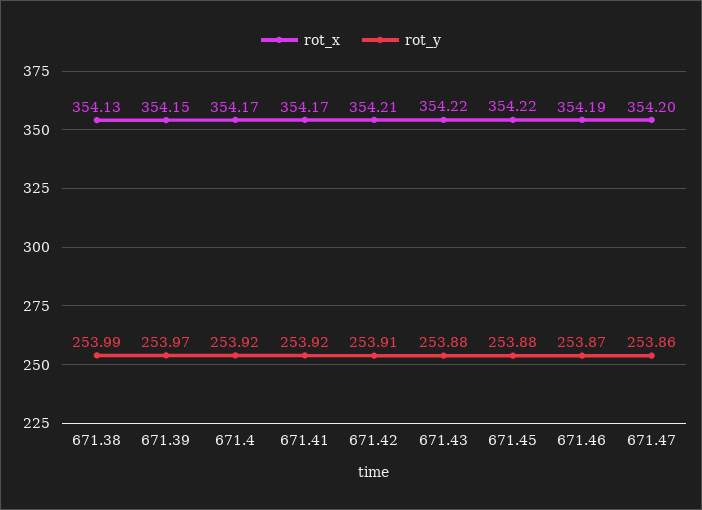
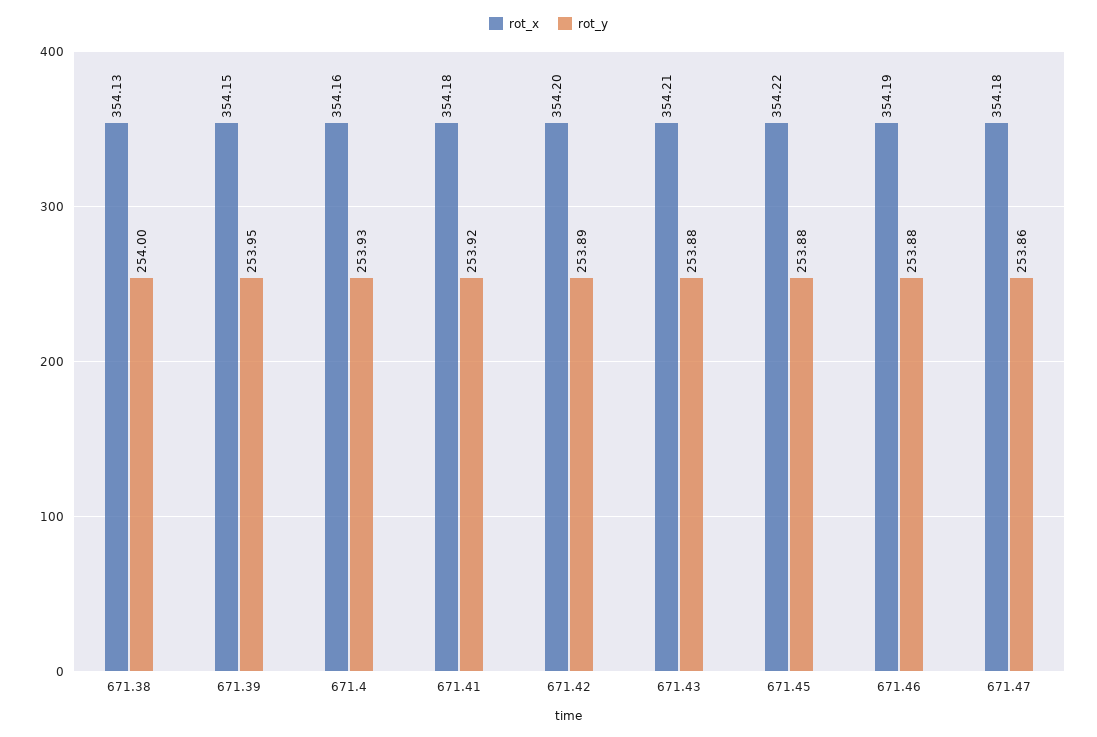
rot_y, 671.38: 253.99 -> 254
rot_y, 671.39: 253.97 -> 253.95
rot_x, 671.4: 354.17 -> 354.16
rot_y, 671.4: 253.92 -> 253.93
rot_x, 671.41: 354.17 -> 354.18
rot_x, 671.42: 354.21 -> 354.2
rot_y, 671.42: 253.91 -> 253.89
rot_x, 671.43: 354.22 -> 354.21
rot_y, 671.46: 253.87 -> 253.88
rot_x, 671.47: 354.2 -> 354.18

